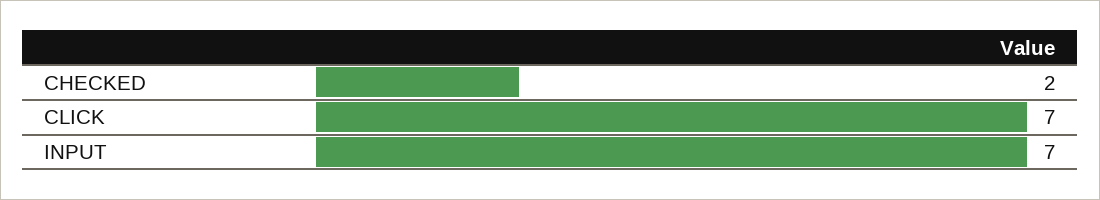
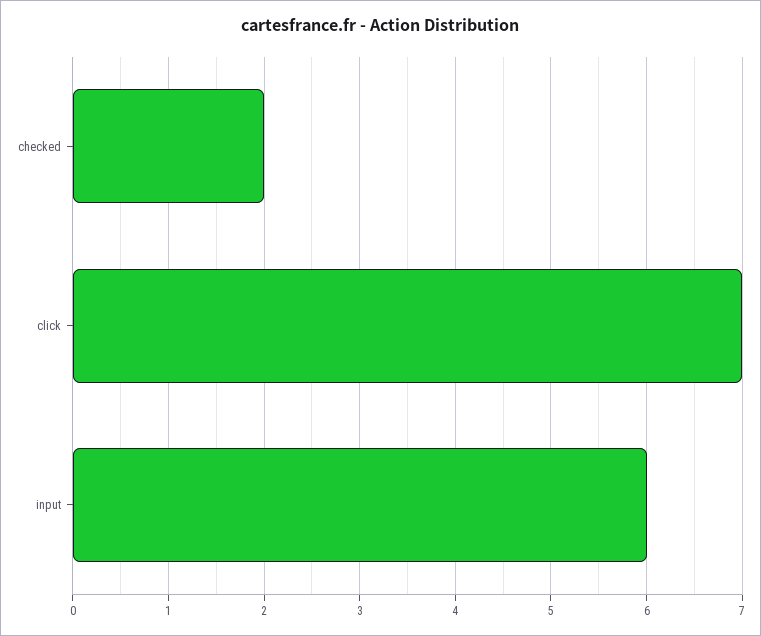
INPUT: 7 -> 6

